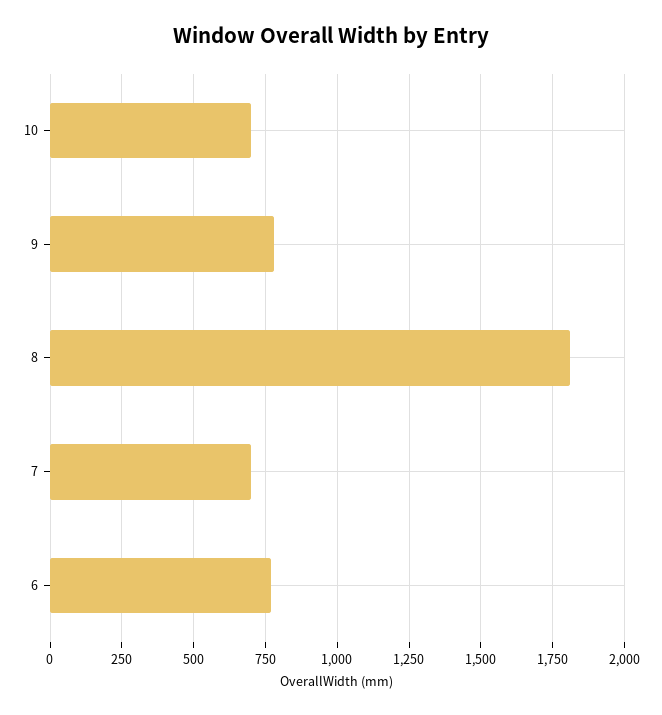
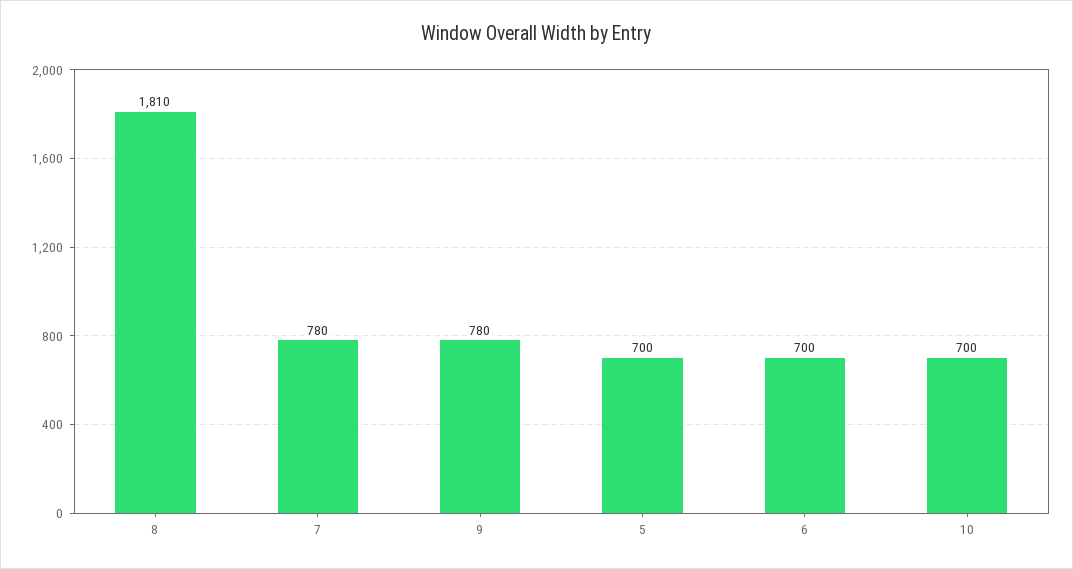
7: 700 -> 780
6: 775 -> 700
5: none -> 700

